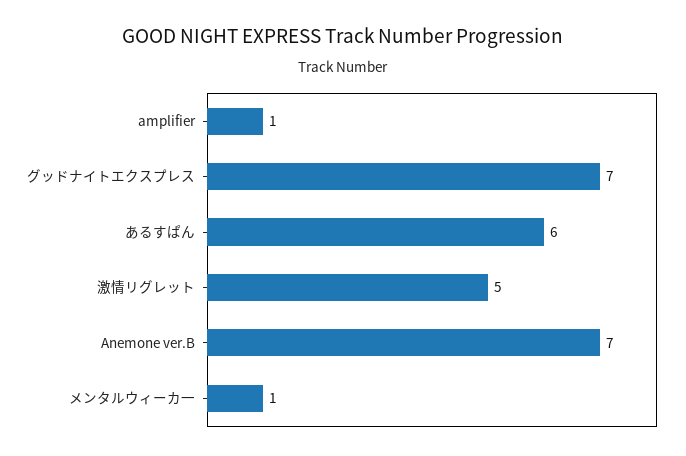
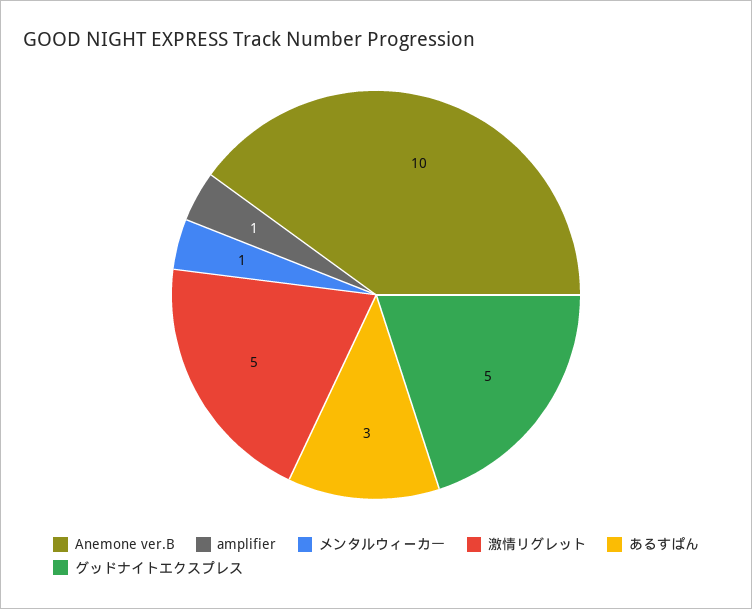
グッドナイトエクスプレス: 7 -> 5
あるすぱん: 6 -> 3
Anemone ver.B: 7 -> 10

